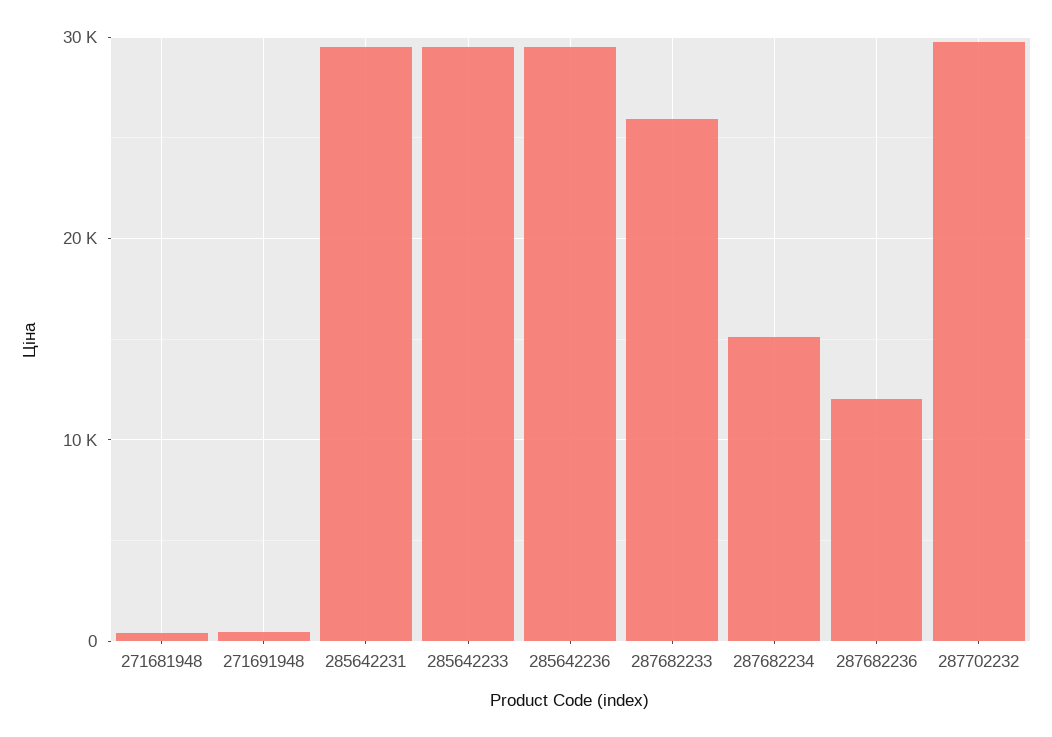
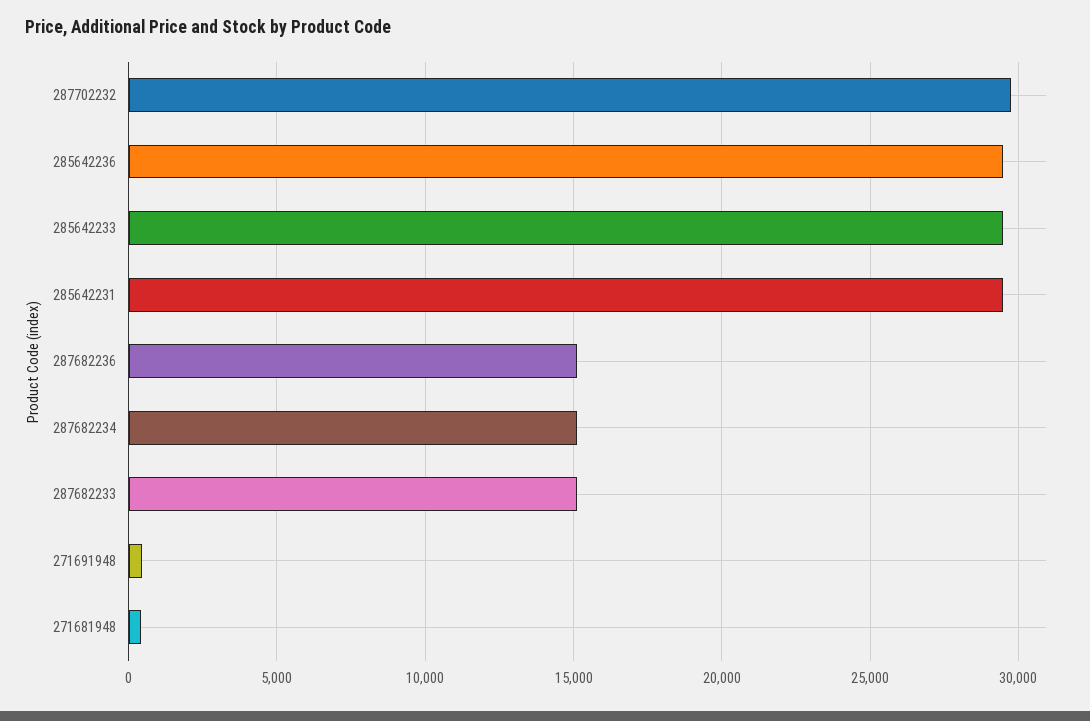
287682233: 26000 -> 15000
287682236: 12000 -> 15000

